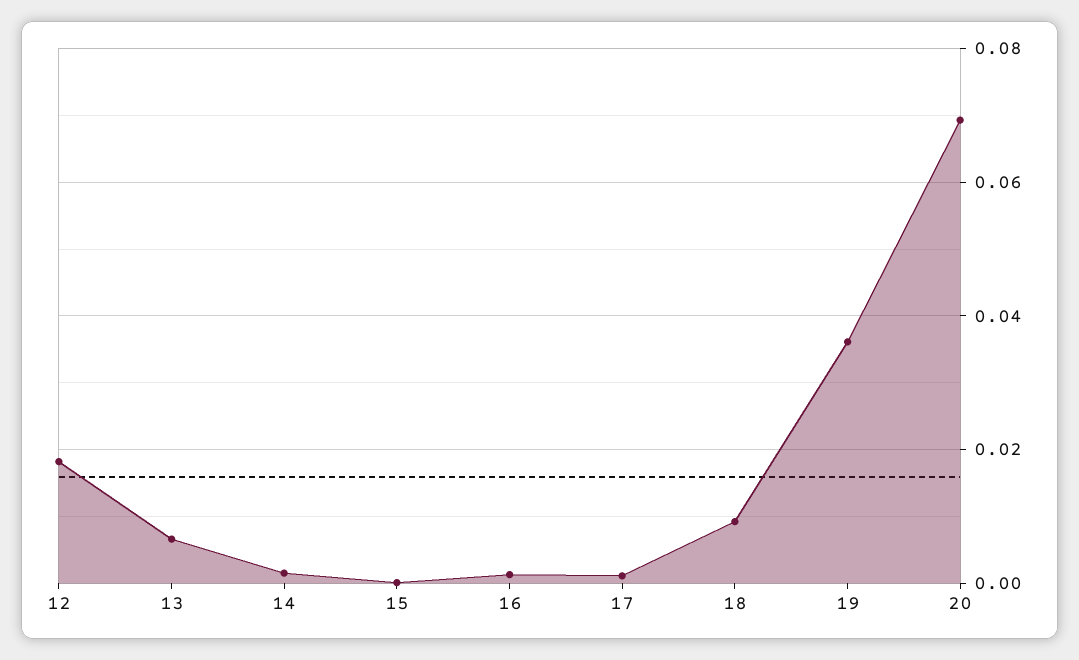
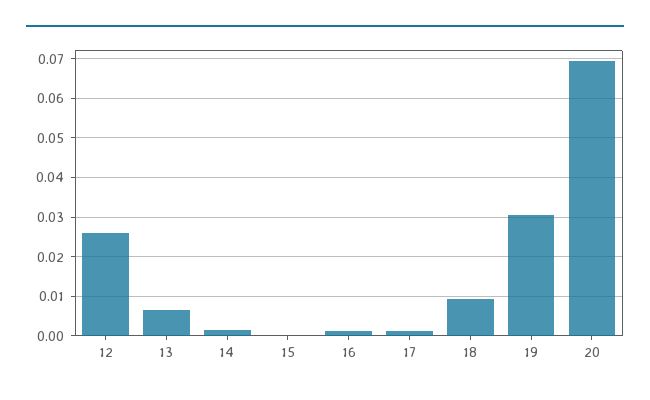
12: 0.018 -> 0.026
19: 0.036 -> 0.03

